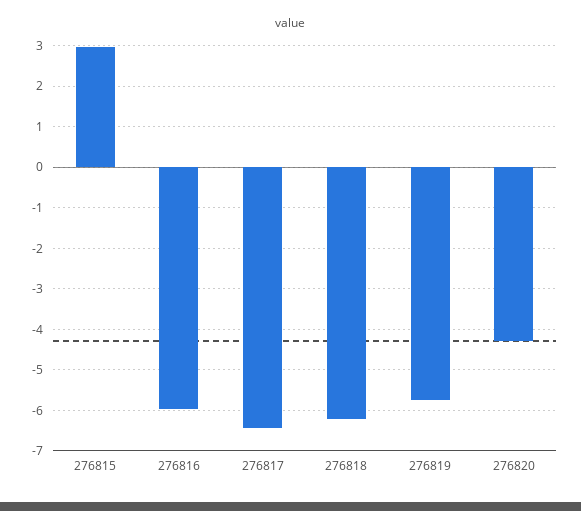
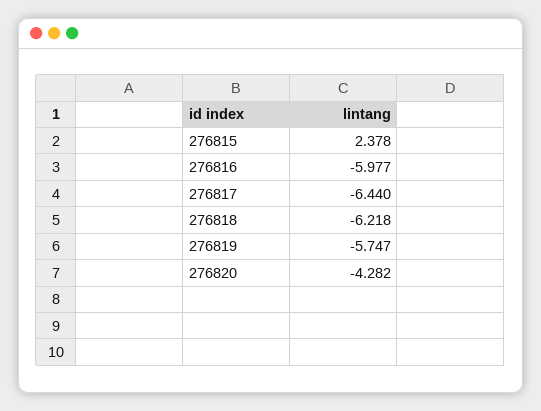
276815: 3 -> 2.378

